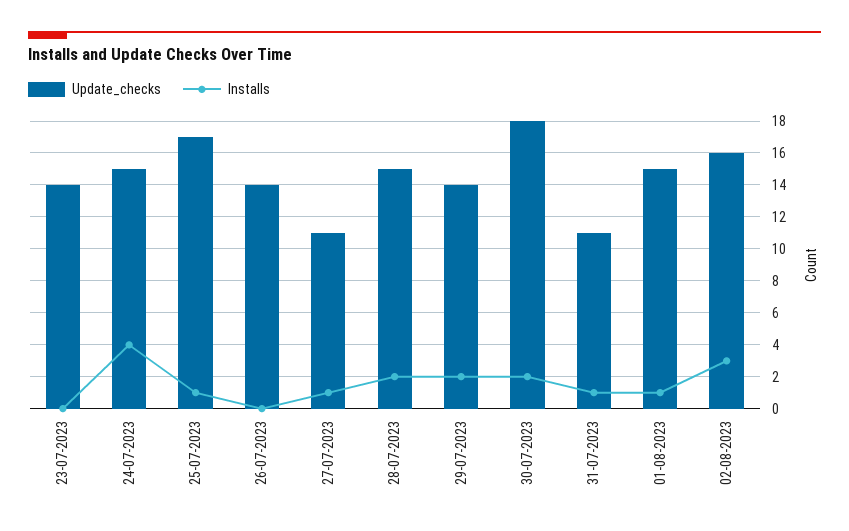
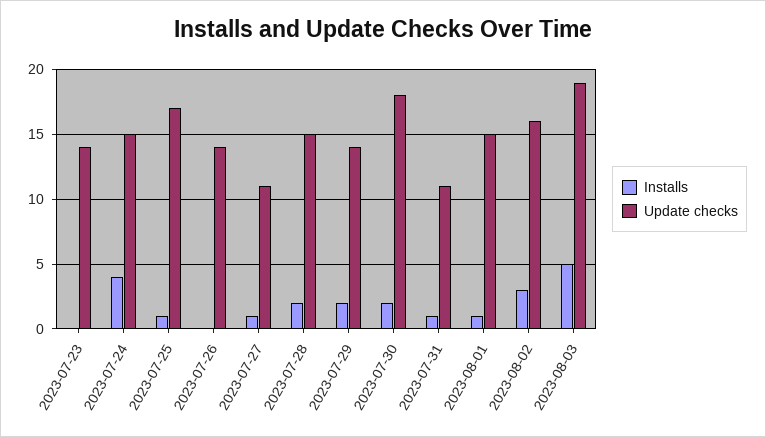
Installs, 2023-08-03: none -> 5
Update_checks, 2023-08-03: none -> 19

